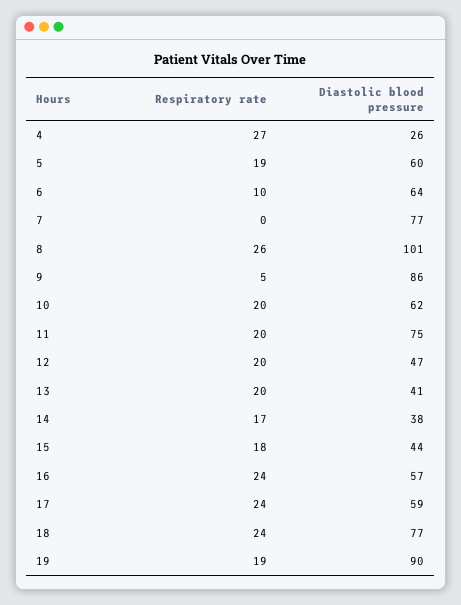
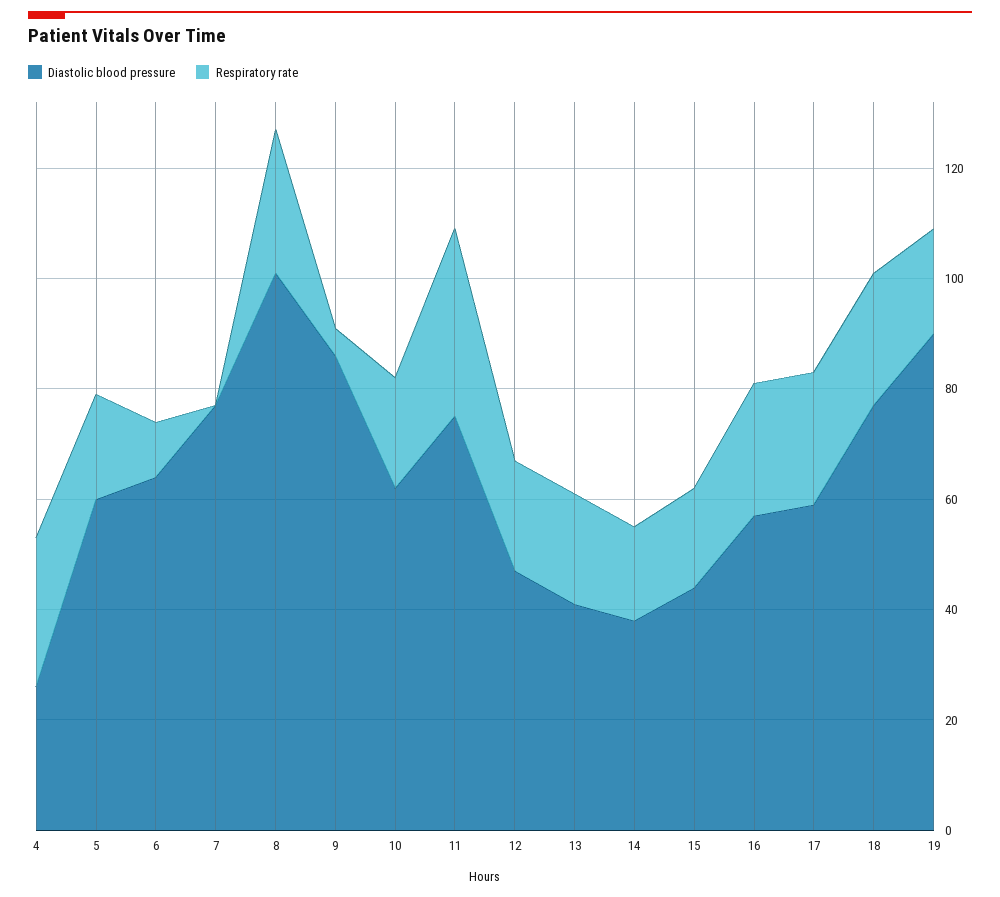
Respiratory rate, 11: 20 -> 35

